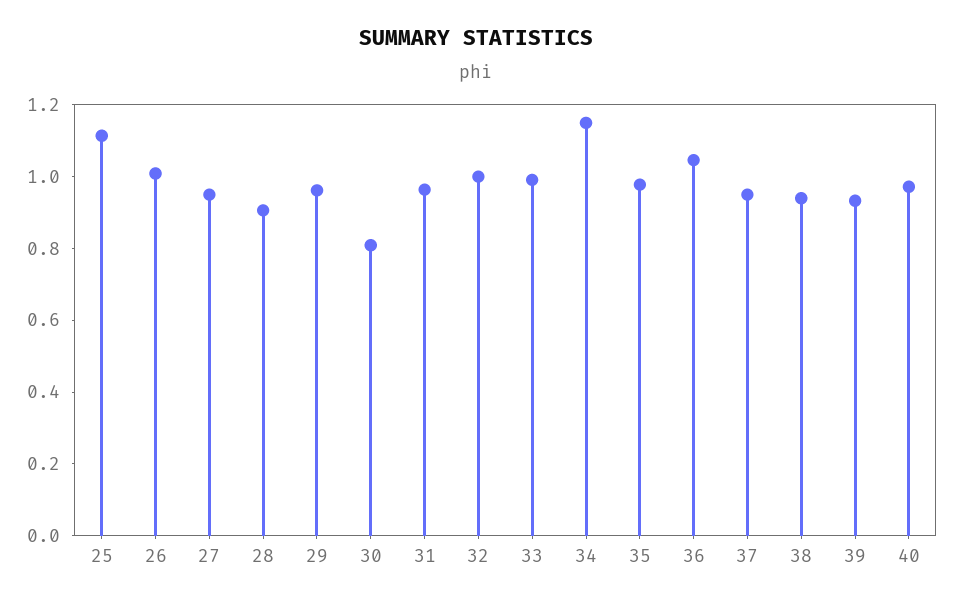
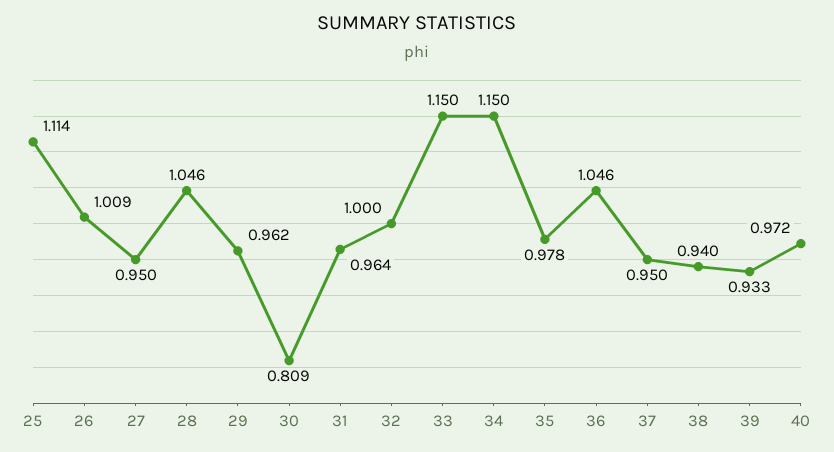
28: 0.9 -> 1.046
33: 1 -> 1.15

